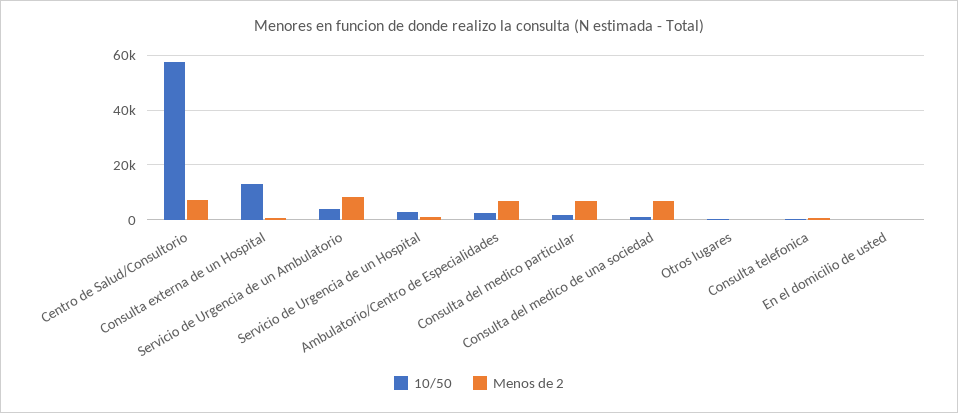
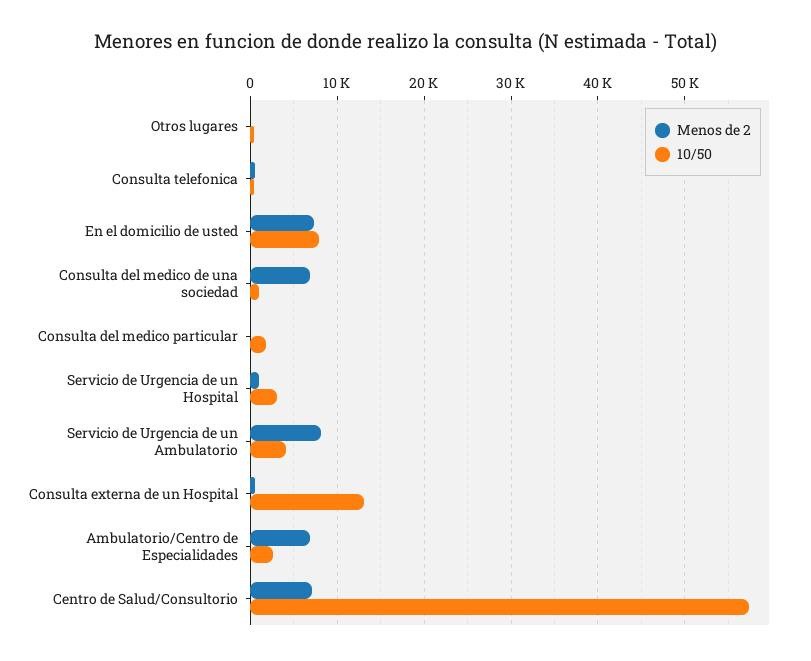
Menos de 2, Consulta del medico particular: 7500 -> 0
10/50, En el domicilio de usted: 0 -> 8000
Menos de 2, En el domicilio de usted: 0 -> 7000

